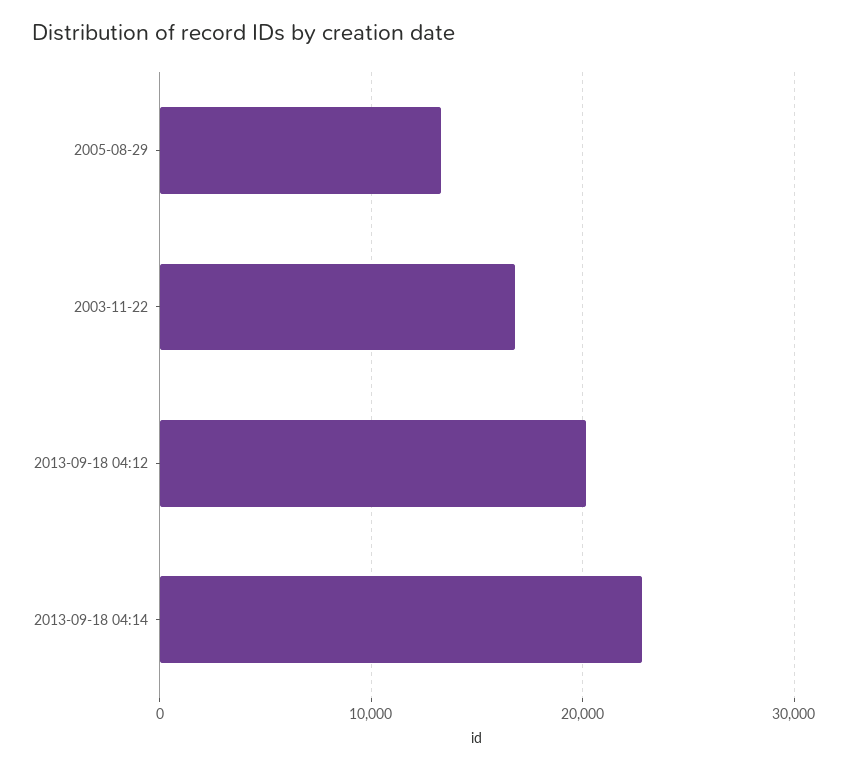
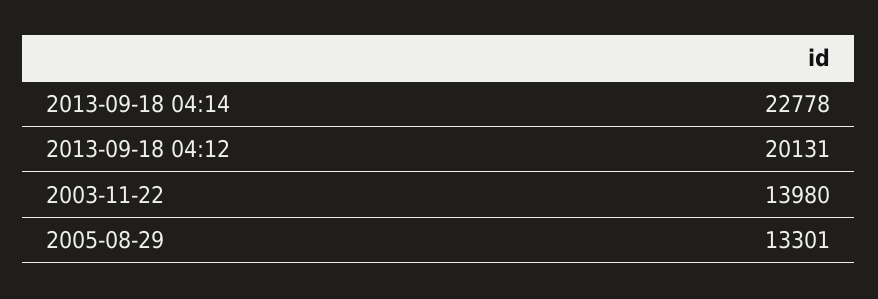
2003-11-22: 17000 -> 13980

